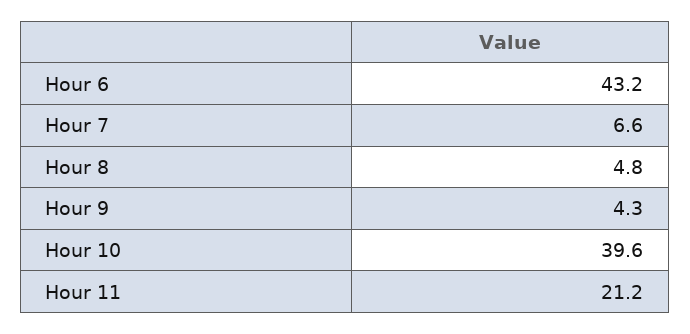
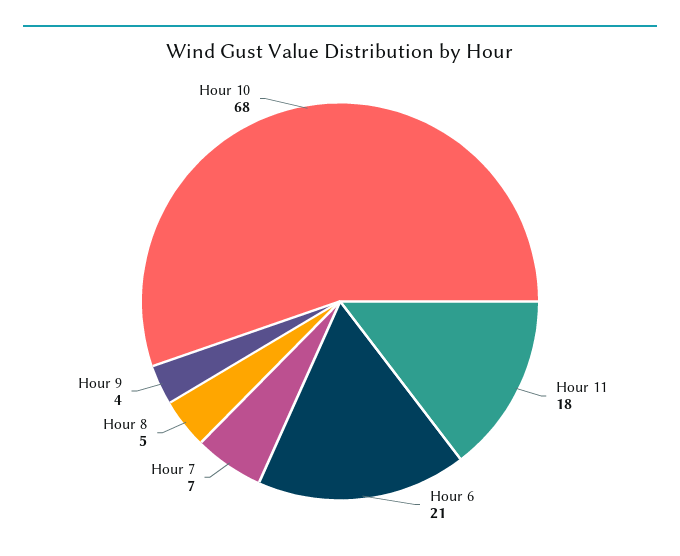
Hour 6: 43.2 -> 21
Hour 10: 39.6 -> 68
Hour 11: 21.2 -> 18

